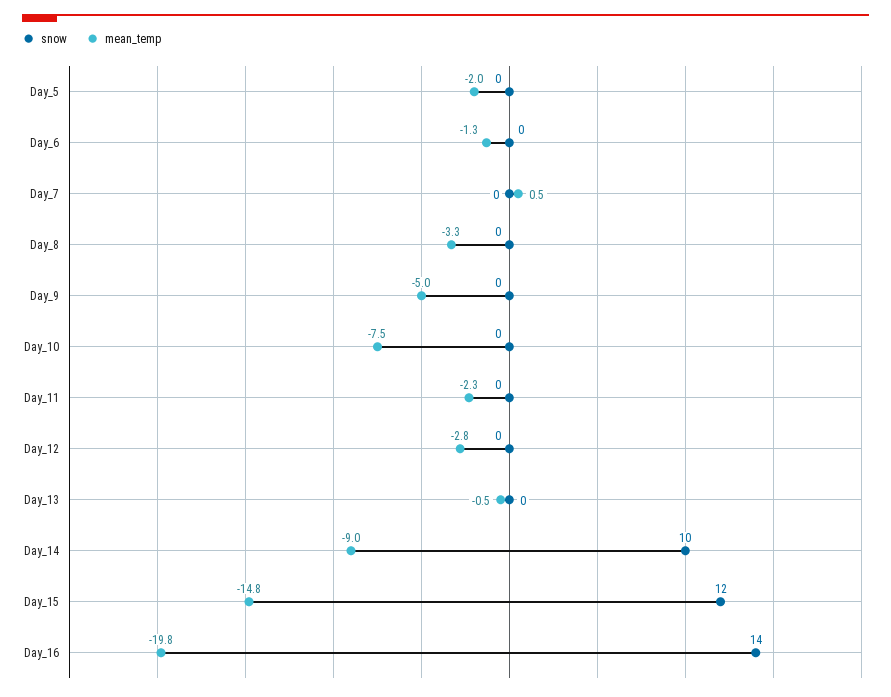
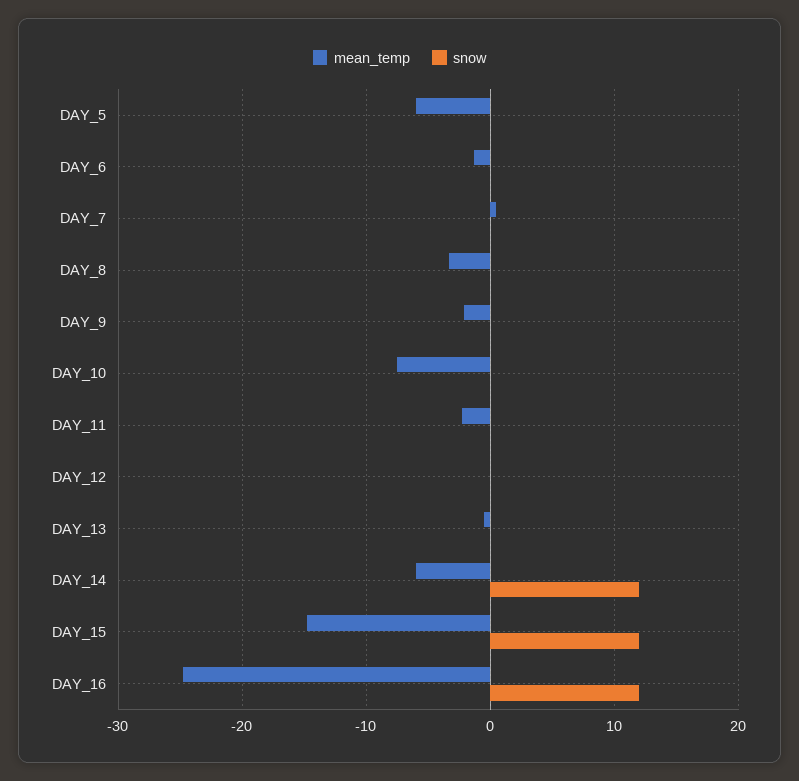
mean_temp, Day_5: -2 -> -6
mean_temp, Day_9: -5 -> -2
mean_temp, Day_12: -2.8 -> 0
snow, Day_14: 10 -> 12
mean_temp, Day_14: -9 -> -6
snow, Day_16: 14 -> 12
mean_temp, Day_16: -19.8 -> -25

